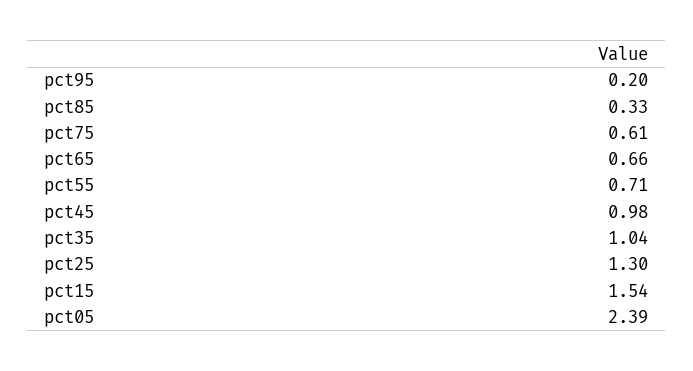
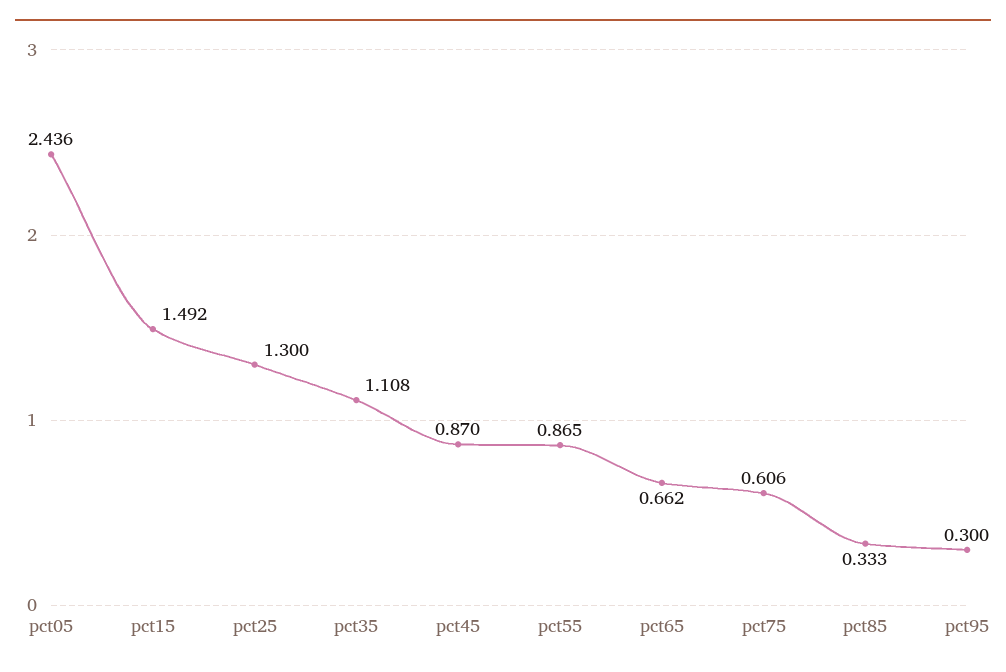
pct95: 0.2 -> 0.3
pct55: 0.71 -> 0.865
pct45: 0.98 -> 0.87
pct35: 1.04 -> 1.108
pct15: 1.54 -> 1.492
pct05: 2.39 -> 2.436

